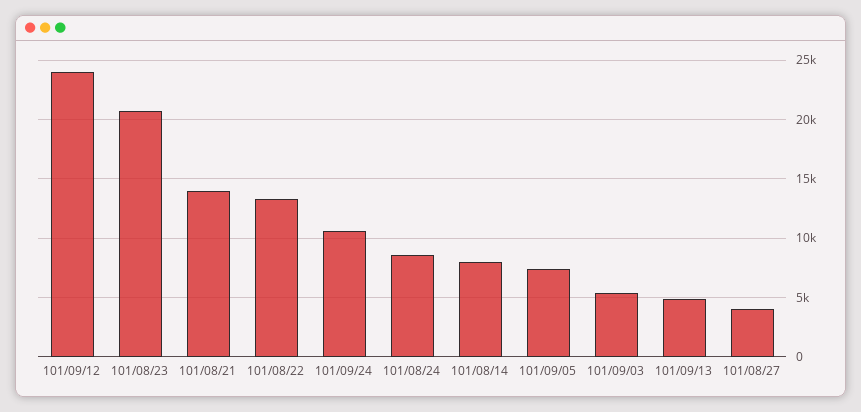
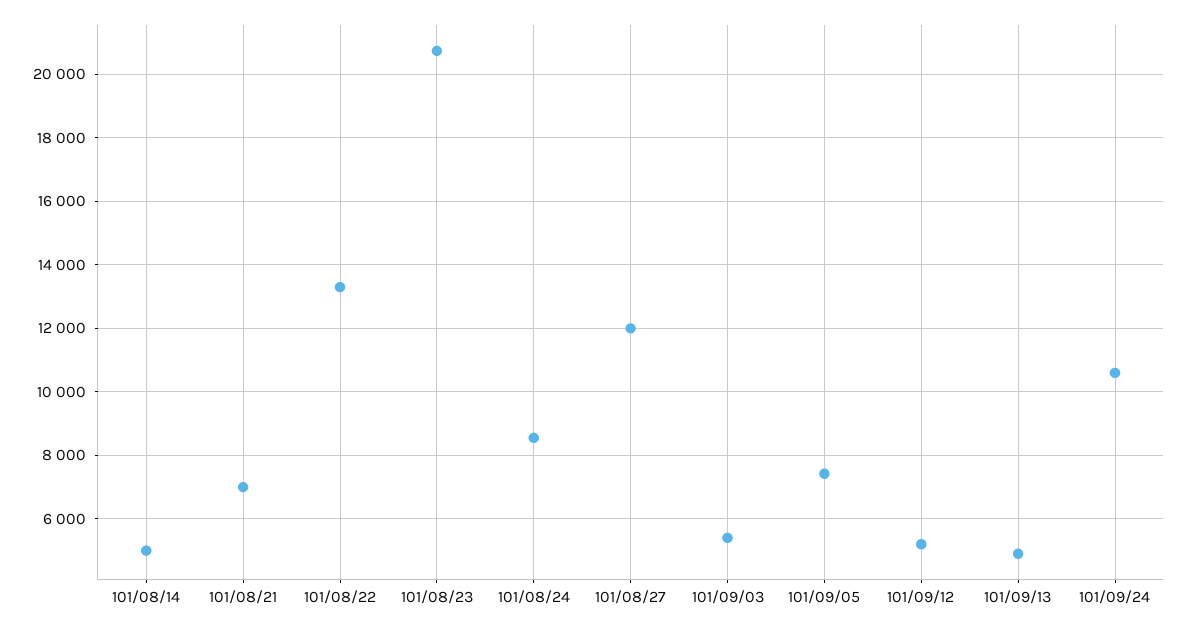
101/09/12: 24000 -> 5200
101/08/21: 14000 -> 7000
101/08/14: 8000 -> 5000
101/08/27: 4000 -> 12000

